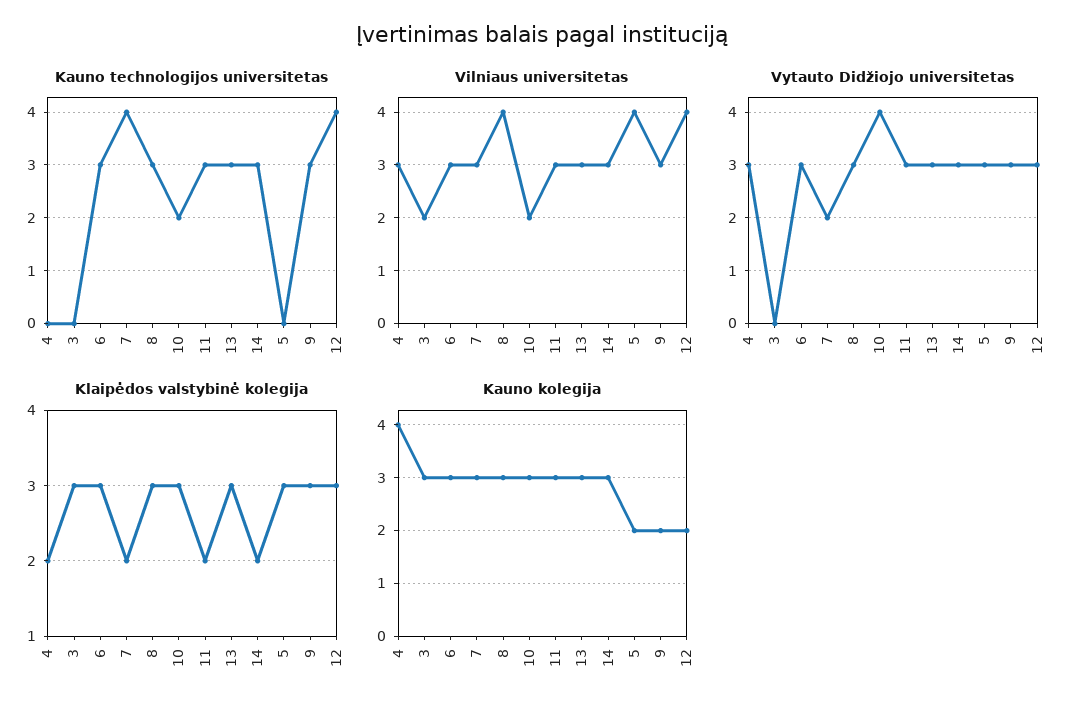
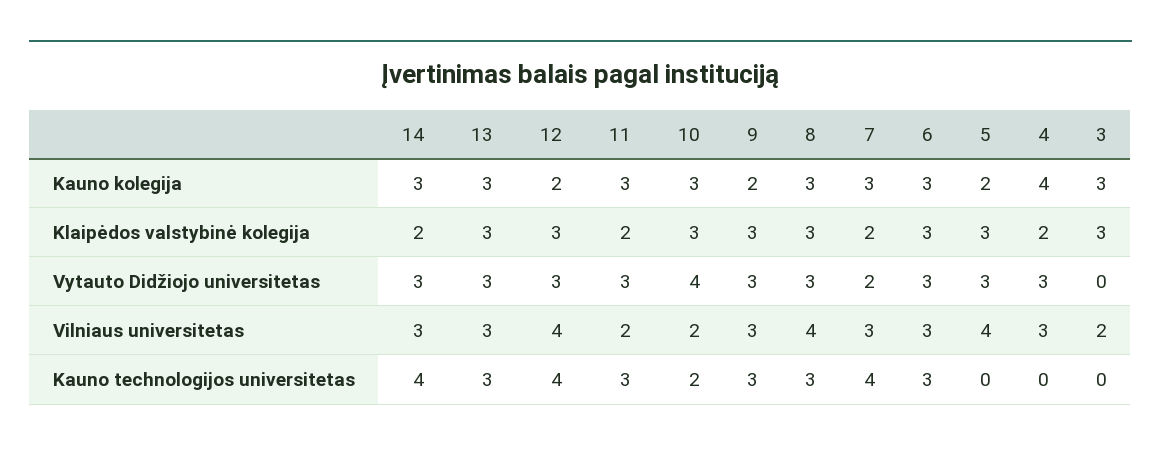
Kauno technologijos universitetas, 14: 3 -> 4
Vilniaus universitetas, 11: 3 -> 2

